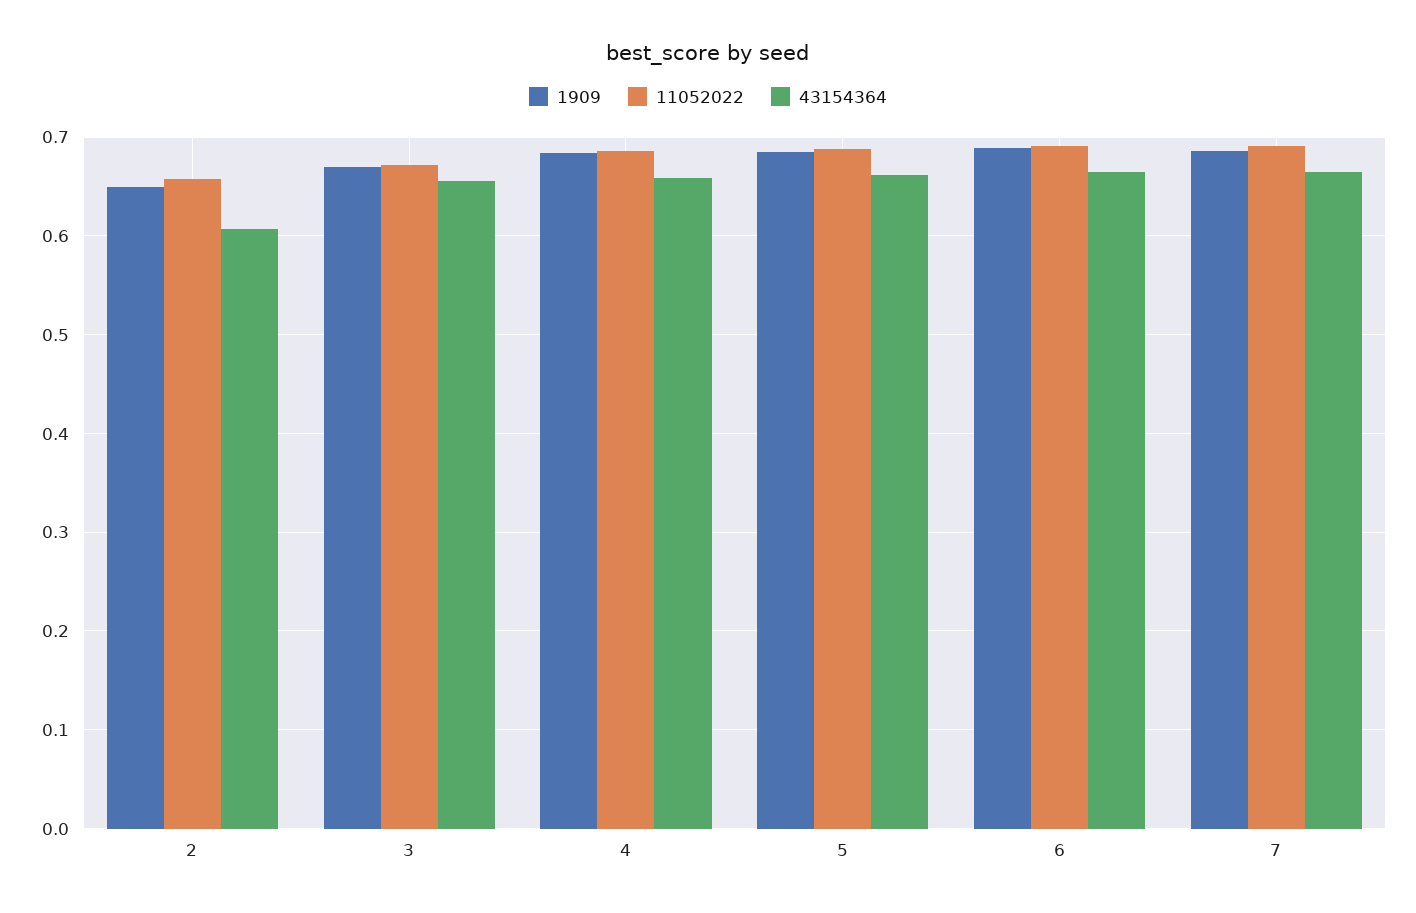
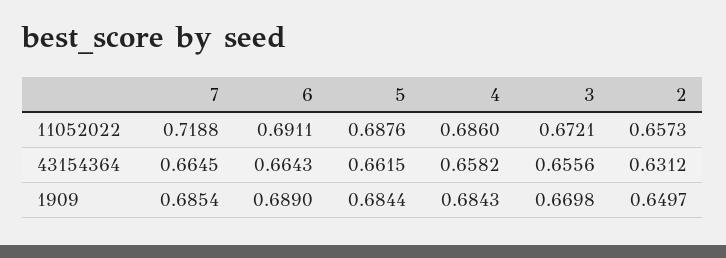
43154364, 2: 0.61 -> 0.6312
11052022, 7: 0.69 -> 0.7188

